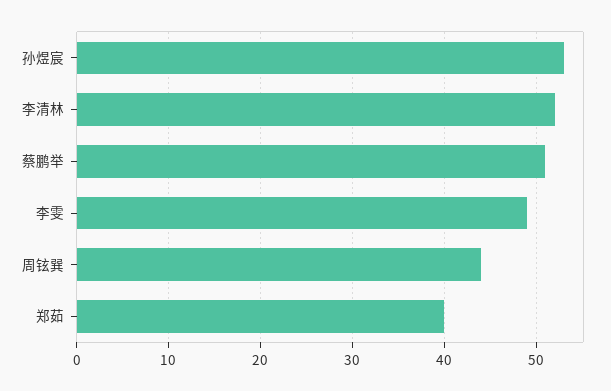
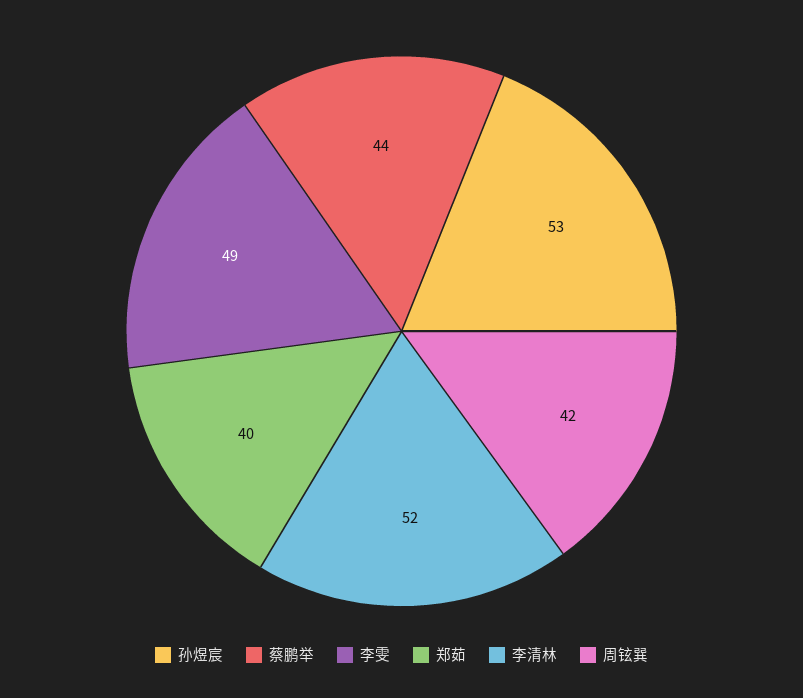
蔡鹏举: 51 -> 44
周铉巽: 44 -> 42

